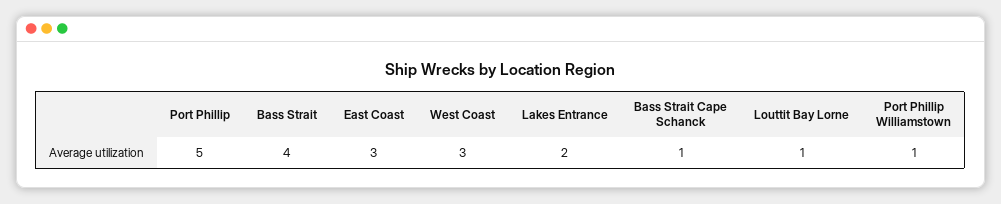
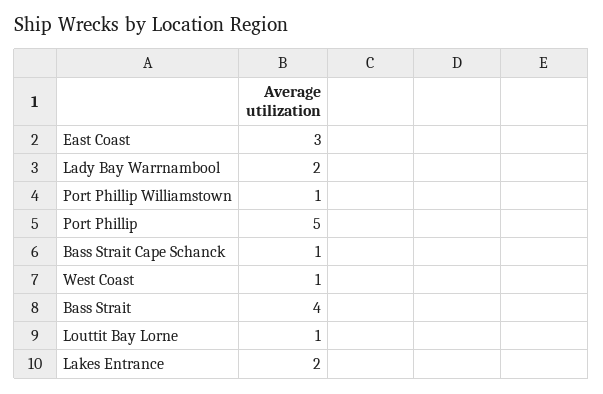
West Coast: 3 -> 1
Lady Bay Warrnambool: none -> 2

